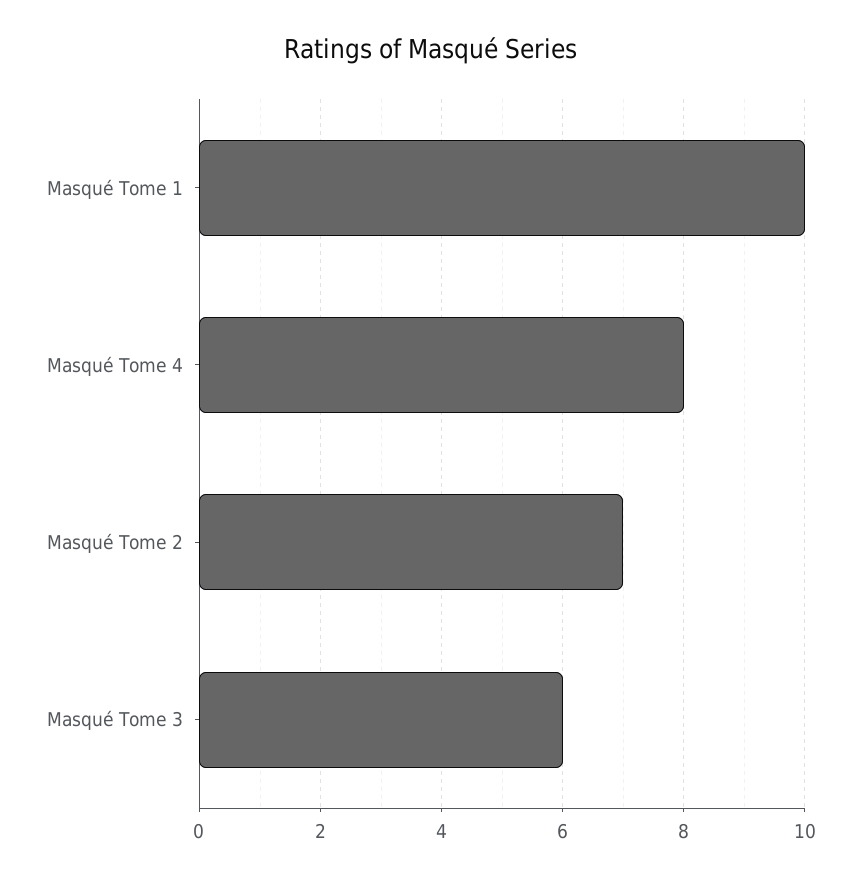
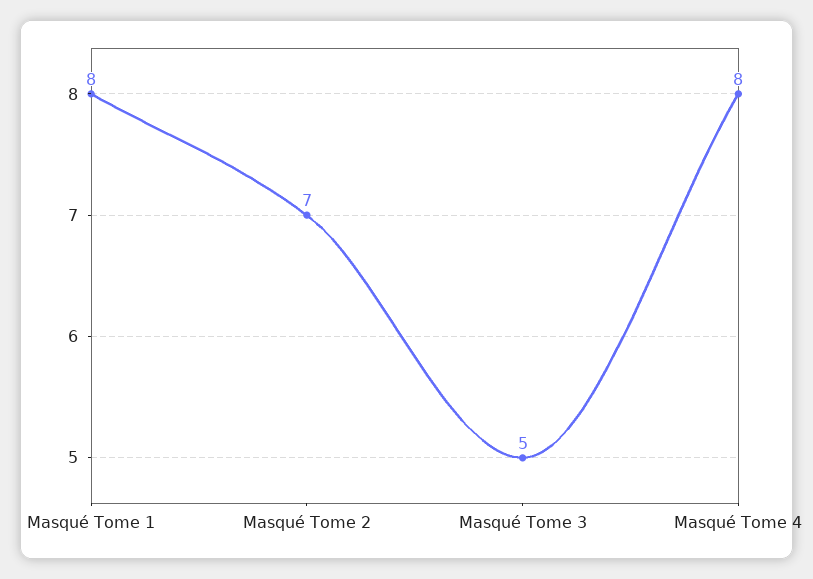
Masqué Tome 1: 10 -> 8
Masqué Tome 3: 6 -> 5

